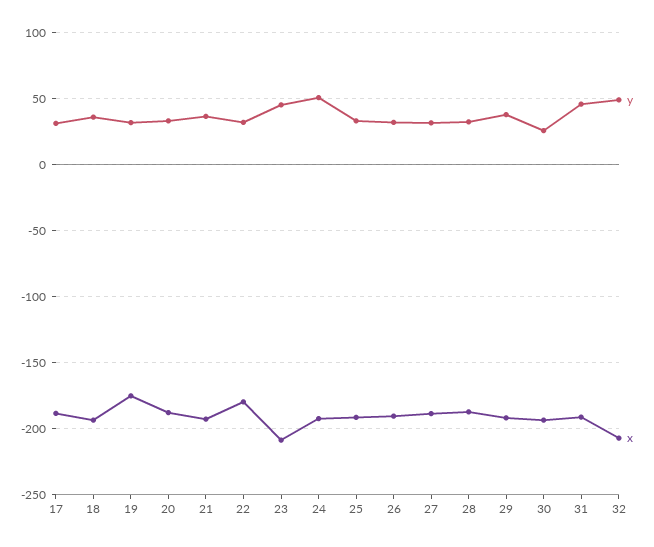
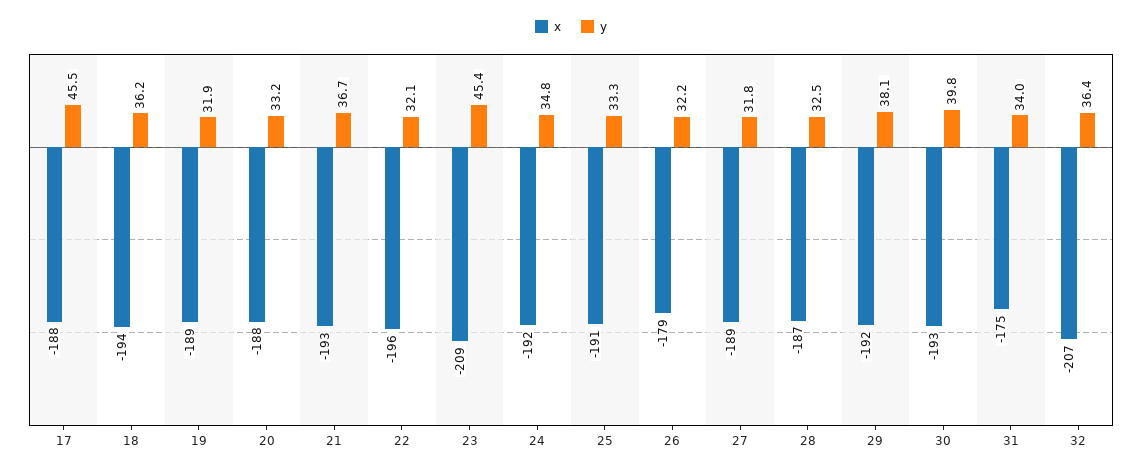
y, 17: 30 -> 45.5
x, 19: -175 -> -189
x, 22: -180 -> -196
y, 24: 50 -> 34.8
x, 26: -190 -> -179
y, 30: 25 -> 39.8
y, 31: 45 -> 34
x, 31: -190 -> -175
y, 32: 50 -> 36.4

